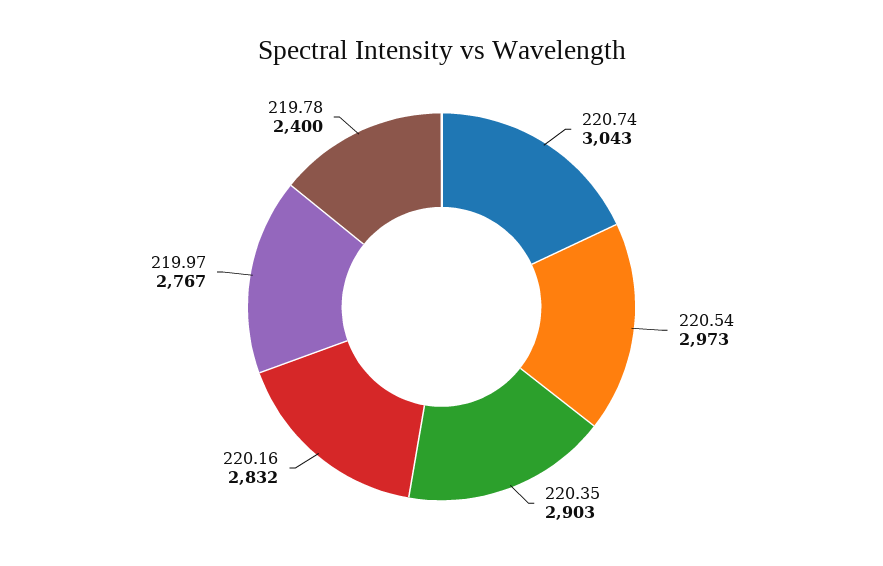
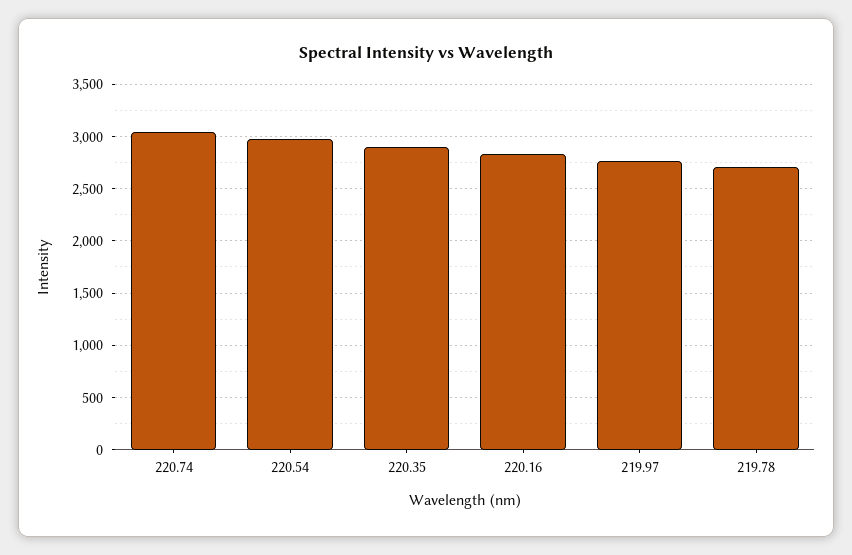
219.78: 2400 -> 2700

